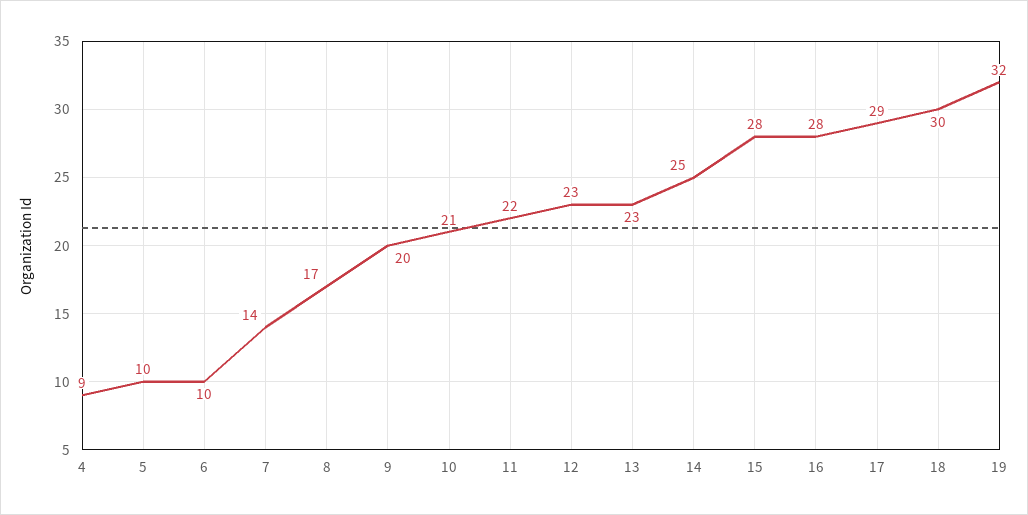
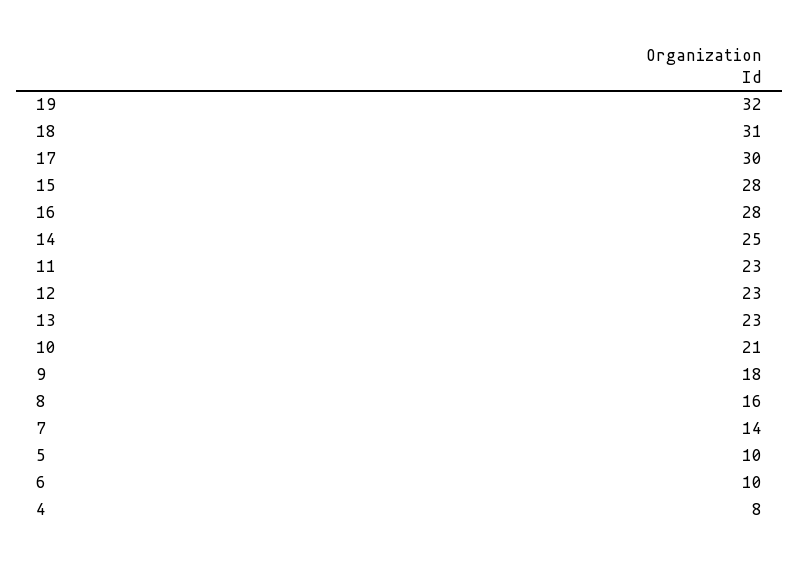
4: 9 -> 8
8: 17 -> 16
9: 20 -> 18
11: 22 -> 23
17: 29 -> 30
18: 30 -> 31

